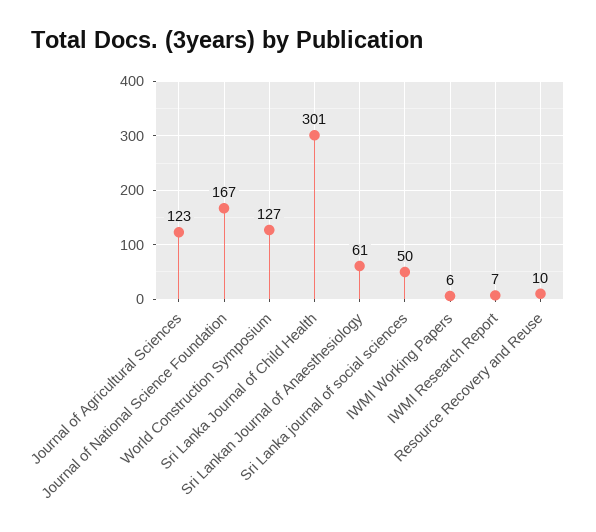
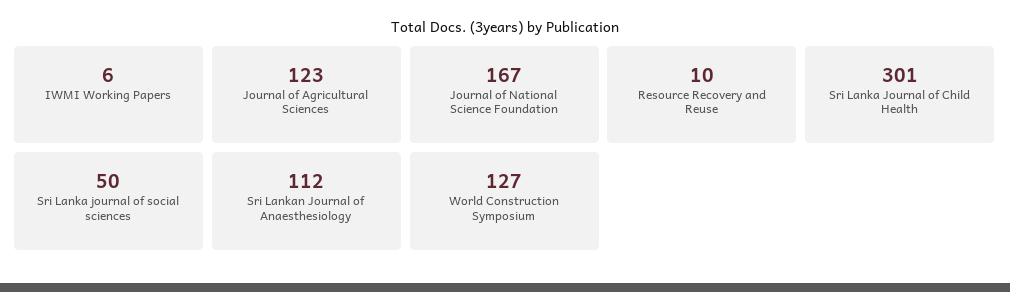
Sri Lankan Journal of Anaesthesiology: 61 -> 112
IWMI Research Report: 7 -> none

